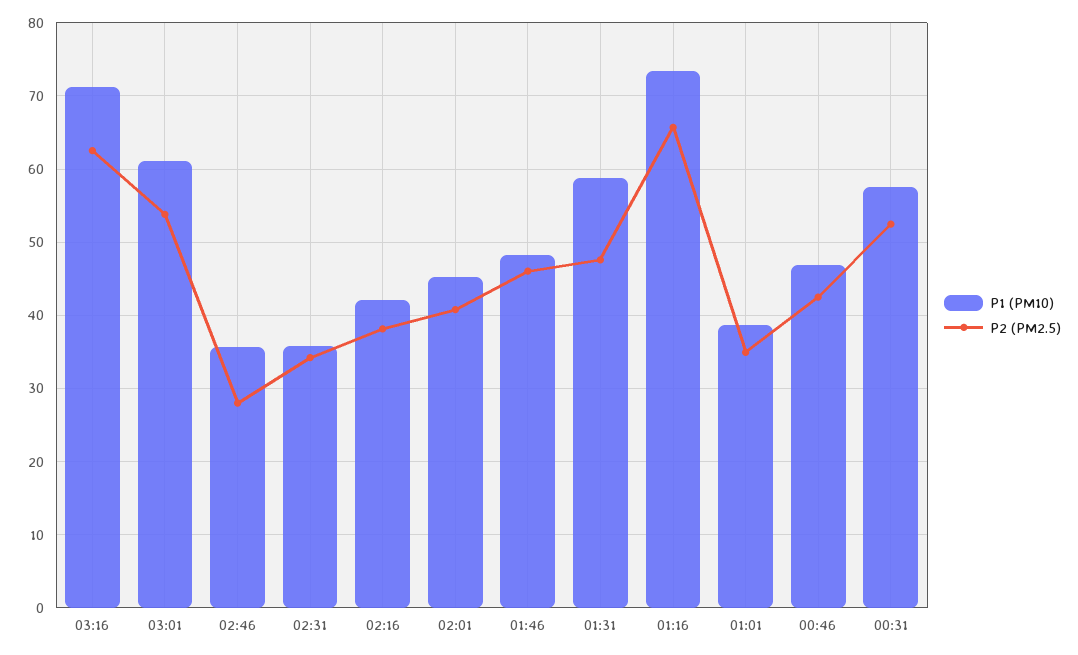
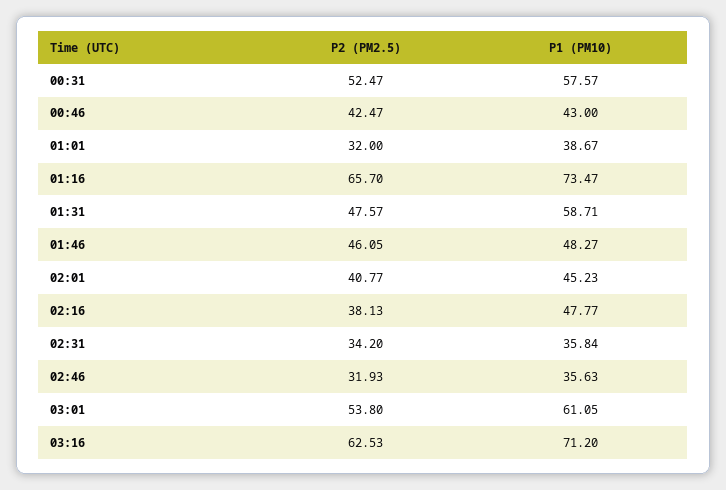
P2 (PM2.5), 02:46: 28 -> 31.93
P1 (PM10), 02:16: 42 -> 47.77
P2 (PM2.5), 01:01: 35 -> 32
P1 (PM10), 00:46: 47 -> 43

